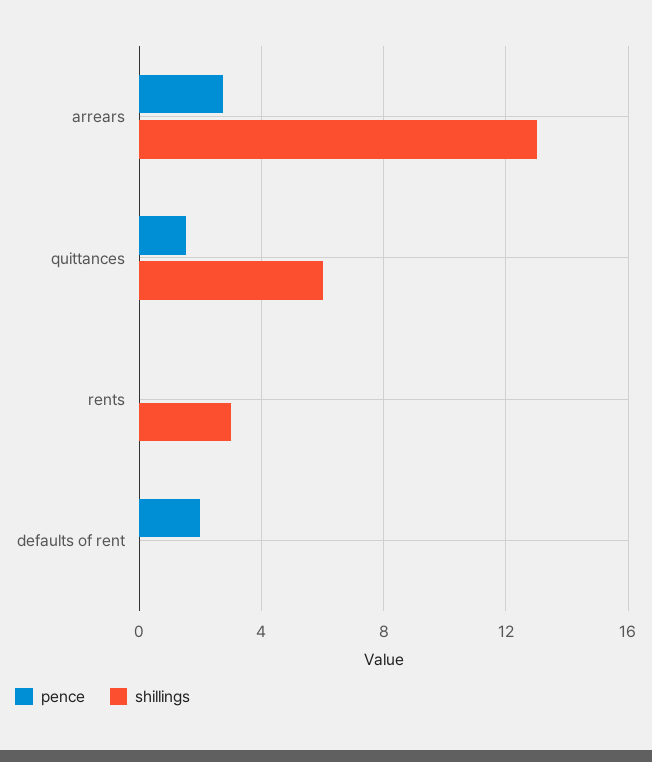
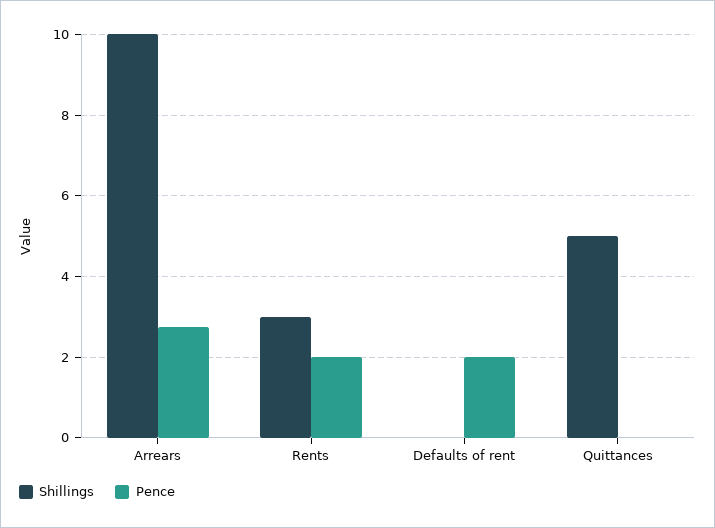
shillings, arrears: 13 -> 10
pence, quittances: 1.5 -> 0
shillings, quittances: 6 -> 5
pence, rents: 0 -> 2

